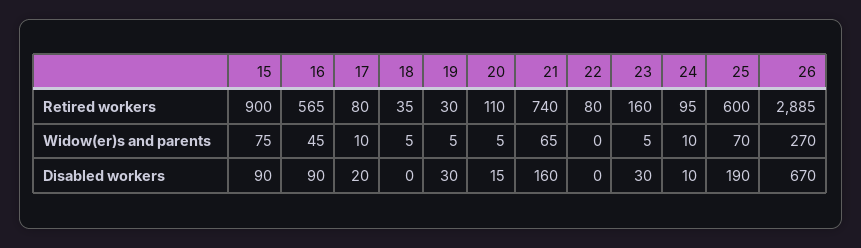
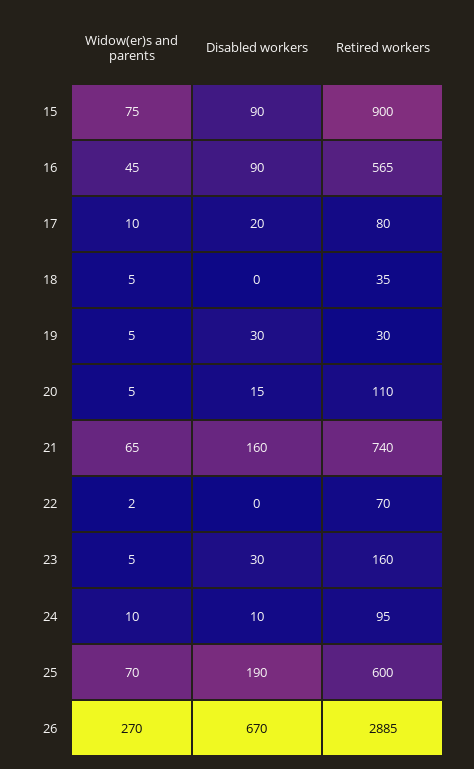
22, Retired workers: 80 -> 70
22, Widow(er)s and parents: 0 -> 2

